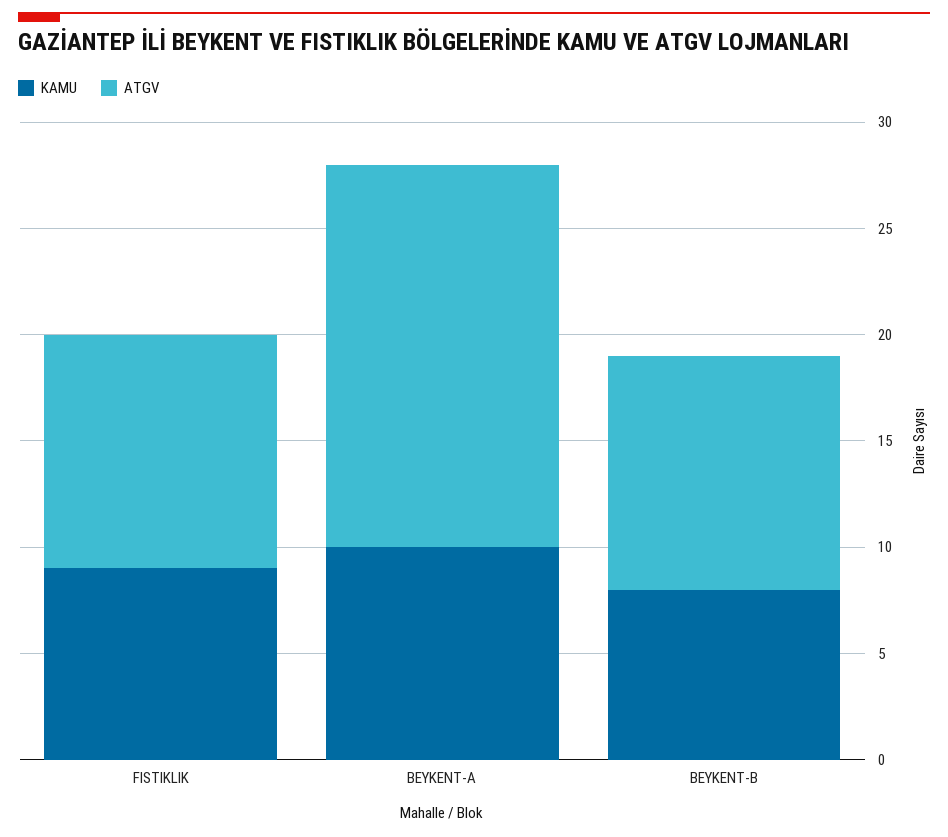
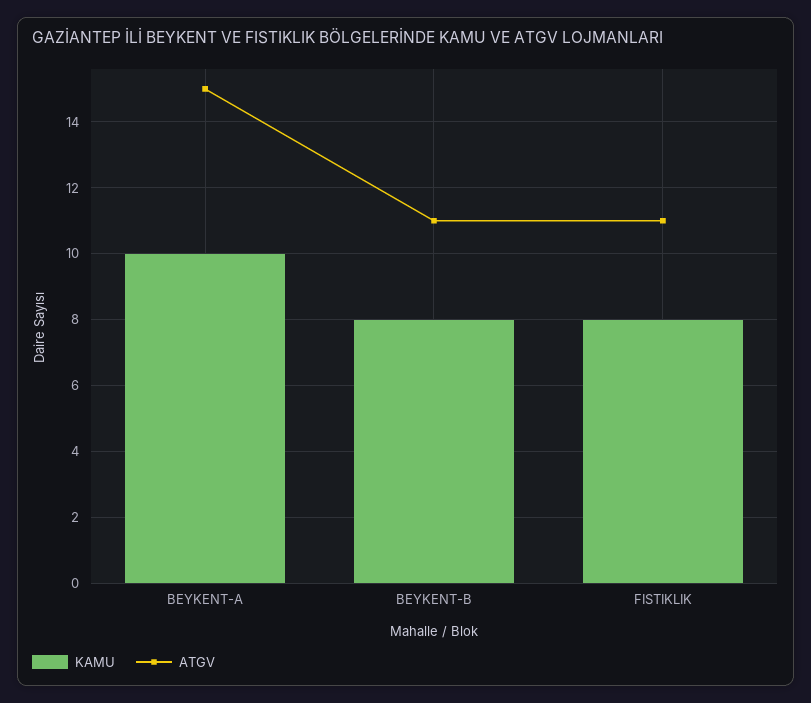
KAMU, FISTIKLIK: 9 -> 8
ATGV, BEYKENT-A: 18 -> 15

